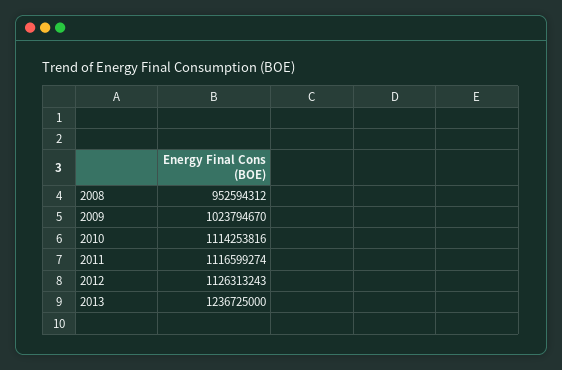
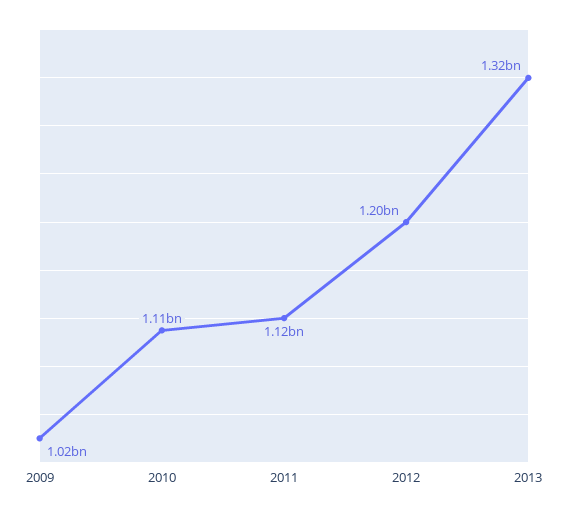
2008: 952594312 -> none
2012: 1126313243 -> 1200000000
2013: 1236725000 -> 1320000000

